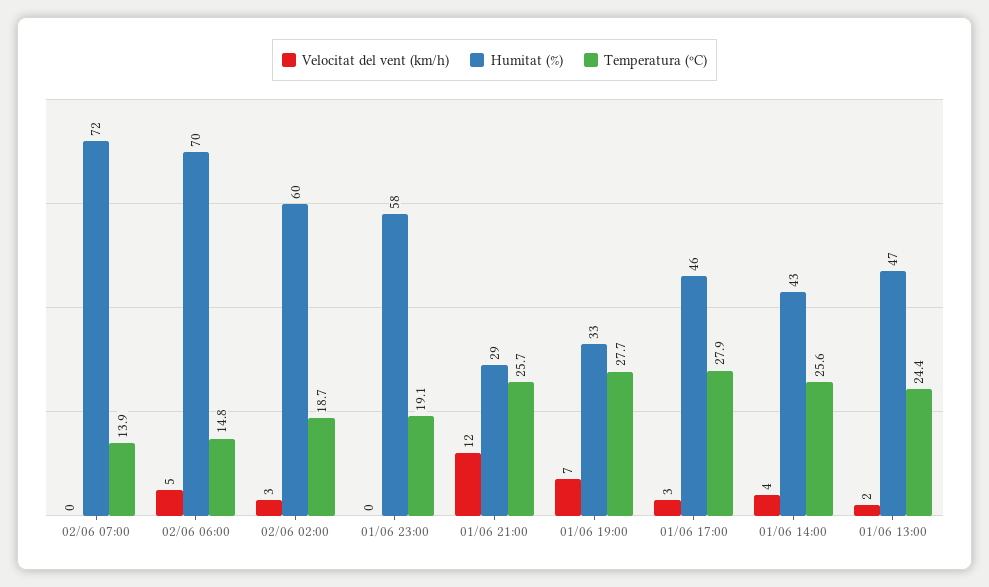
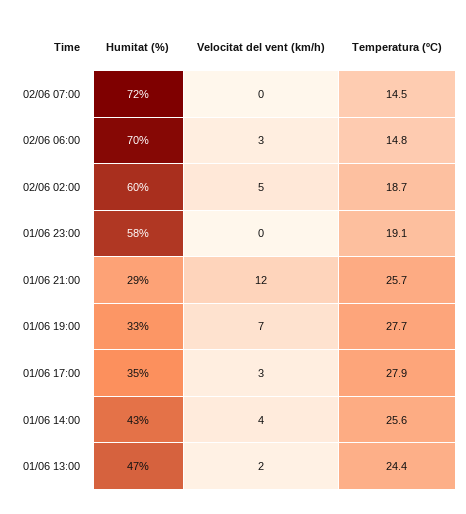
Temperatura (ºC), 02/06 07:00: 13.9 -> 14.5
Velocitat del vent (km/h), 02/06 06:00: 5 -> 3
Velocitat del vent (km/h), 02/06 02:00: 3 -> 5
Humitat (%), 01/06 17:00: 46 -> 35

